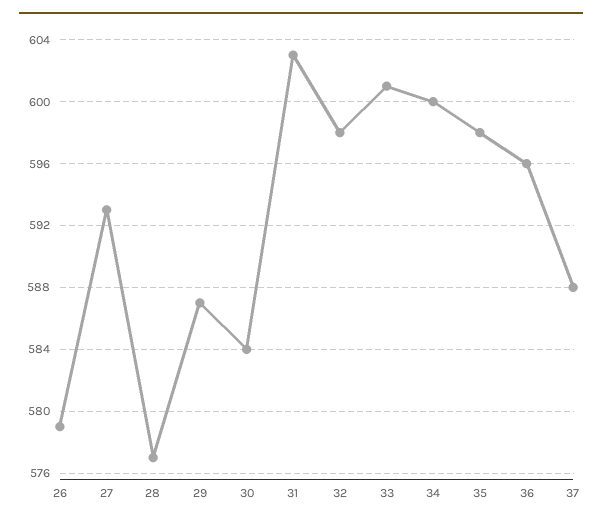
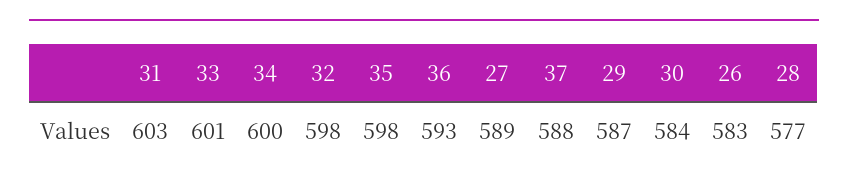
26: 579 -> 583
27: 593 -> 589
36: 596 -> 593

